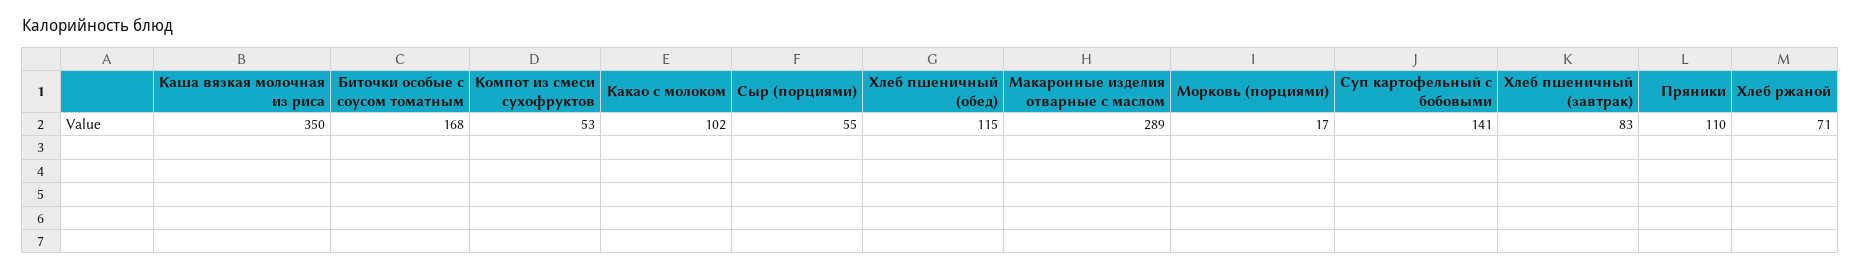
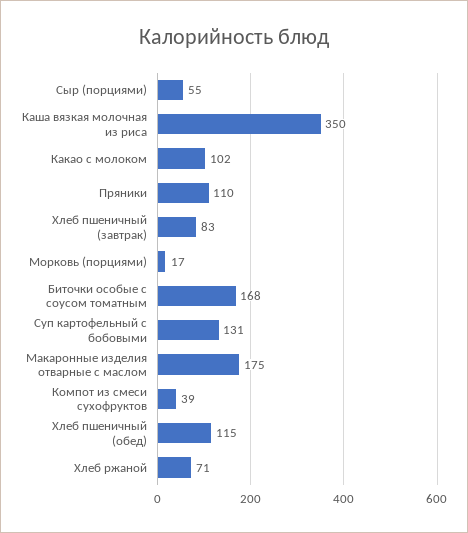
Компот из смеси сухофруктов: 53 -> 39
Макаронные изделия отварные с маслом: 289 -> 175
Суп картофельный с бобовыми: 141 -> 131

